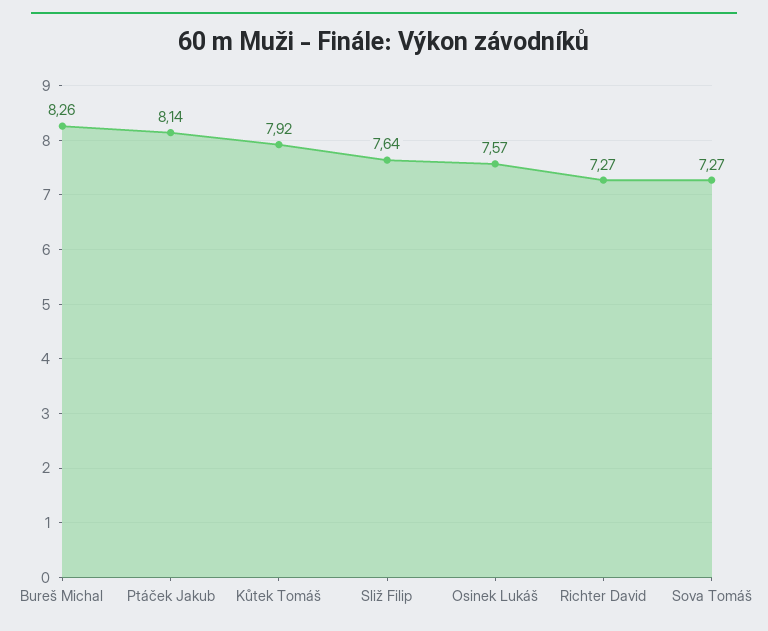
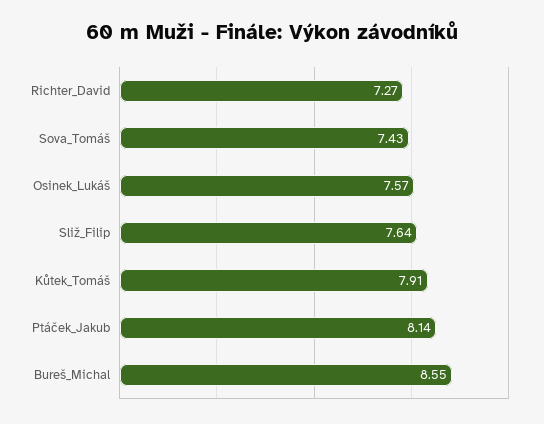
Bureš Michal: 8.26 -> 8.55
Kůtek Tomáš: 7.92 -> 7.91
Sova Tomáš: 7.27 -> 7.43

